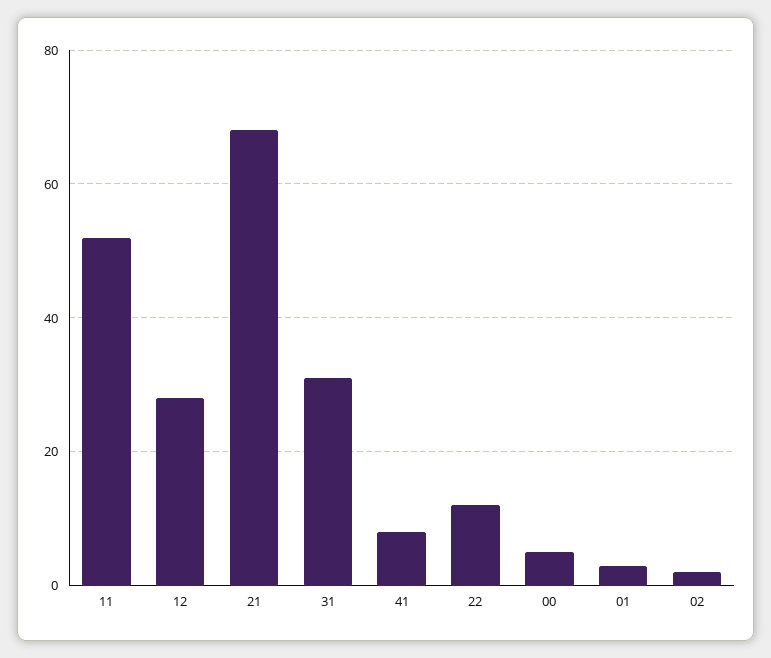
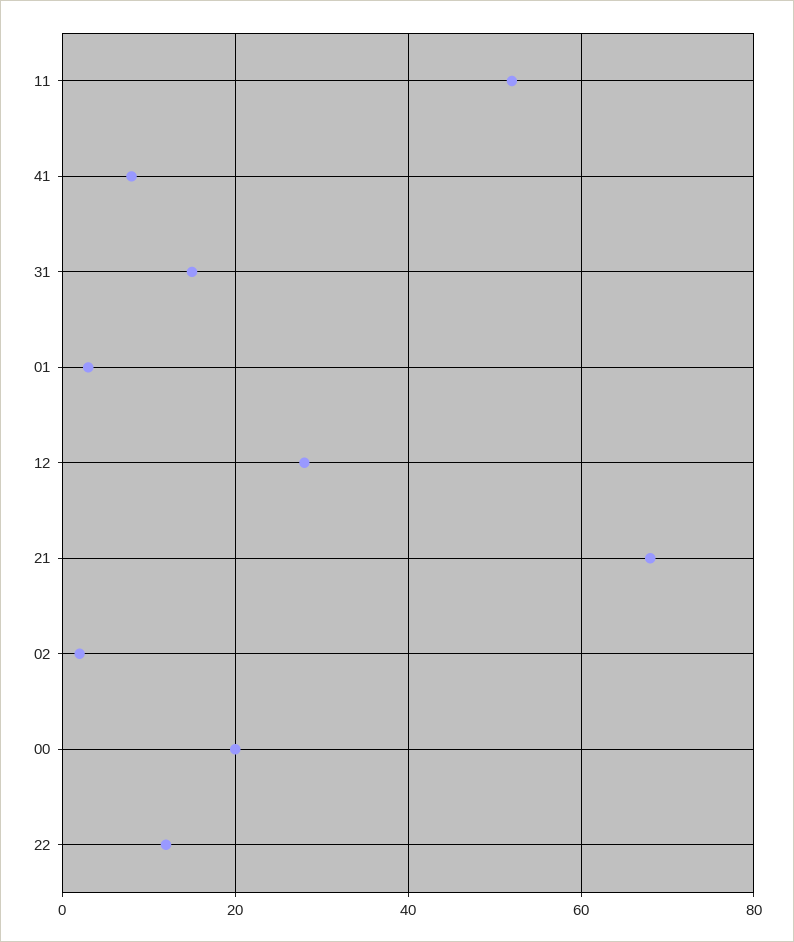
31: 30 -> 15
00: 5 -> 20

